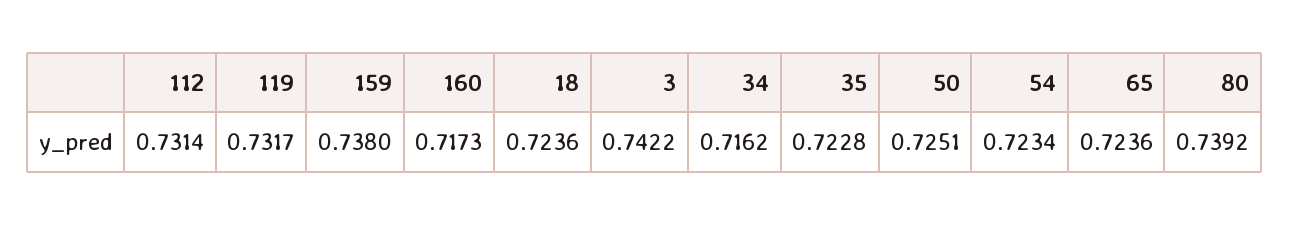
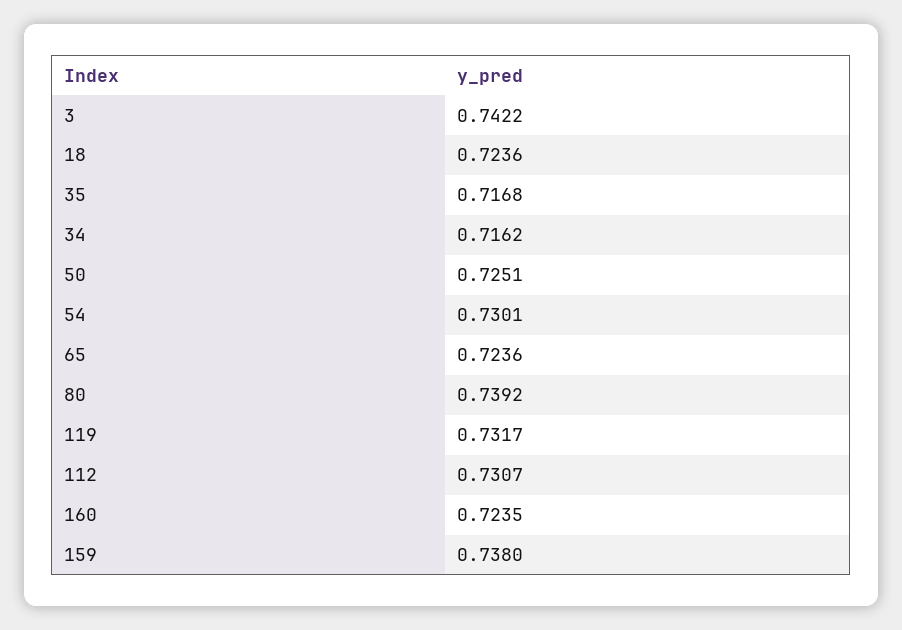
112: 0.7314 -> 0.7307
160: 0.7173 -> 0.7235
35: 0.7228 -> 0.7168
54: 0.7234 -> 0.7301

